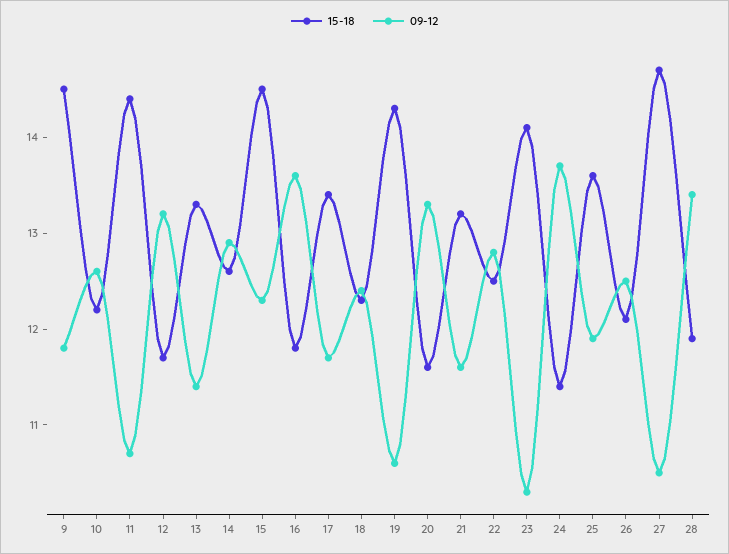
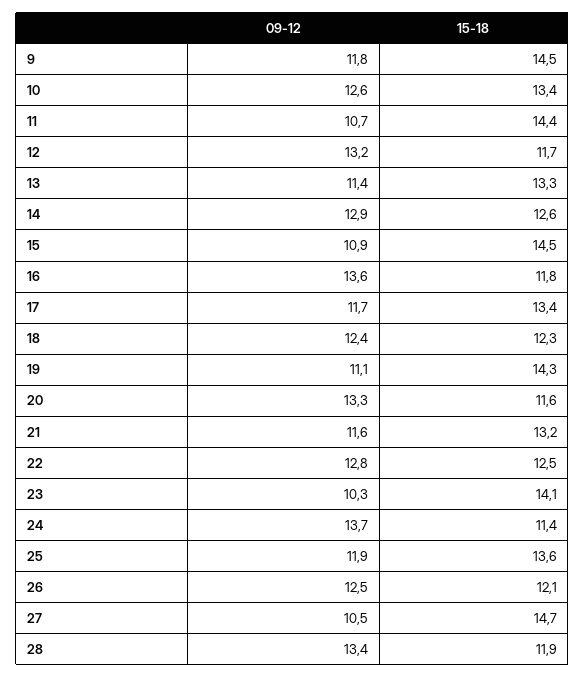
15-18, 10: 12.2 -> 13.4
09-12, 15: 12.3 -> 10.9
09-12, 19: 10.6 -> 11.1

